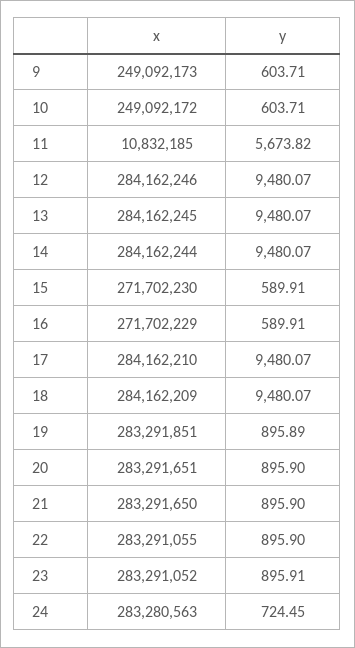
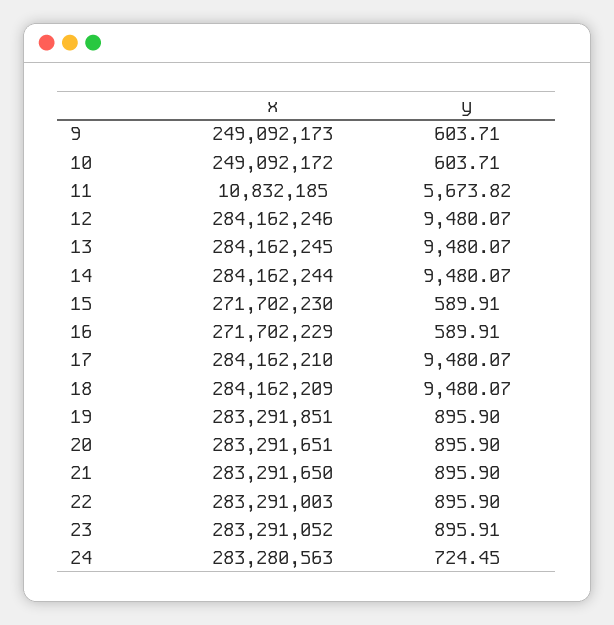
y, 19: 895.89 -> 895.9
x, 22: 283291055 -> 283291003

